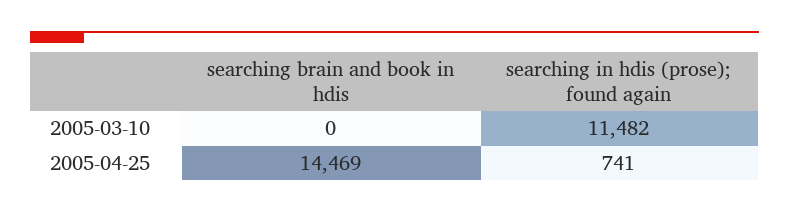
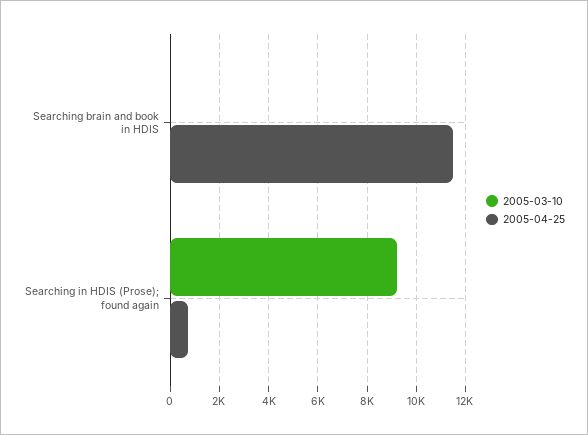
2005-03-10, searching in hdis (prose); found again: 11482 -> 9250
2005-04-25, searching brain and book in hdis: 14469 -> 11500

